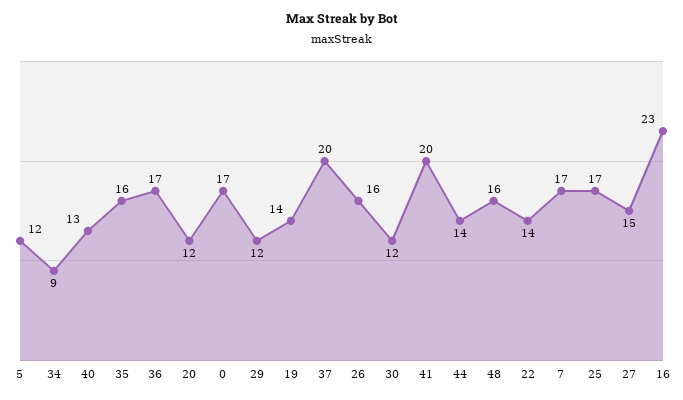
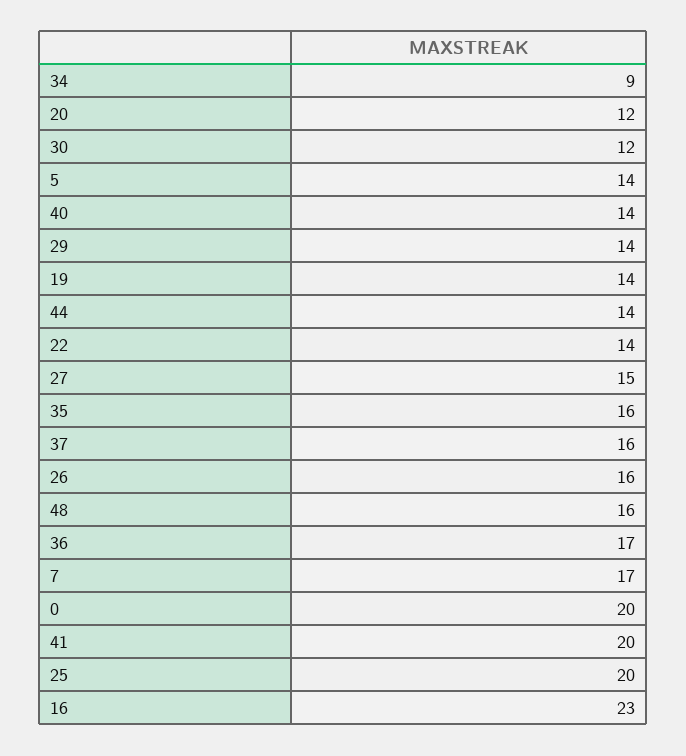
5: 12 -> 14
40: 13 -> 14
0: 17 -> 20
29: 12 -> 14
37: 20 -> 16
25: 17 -> 20

